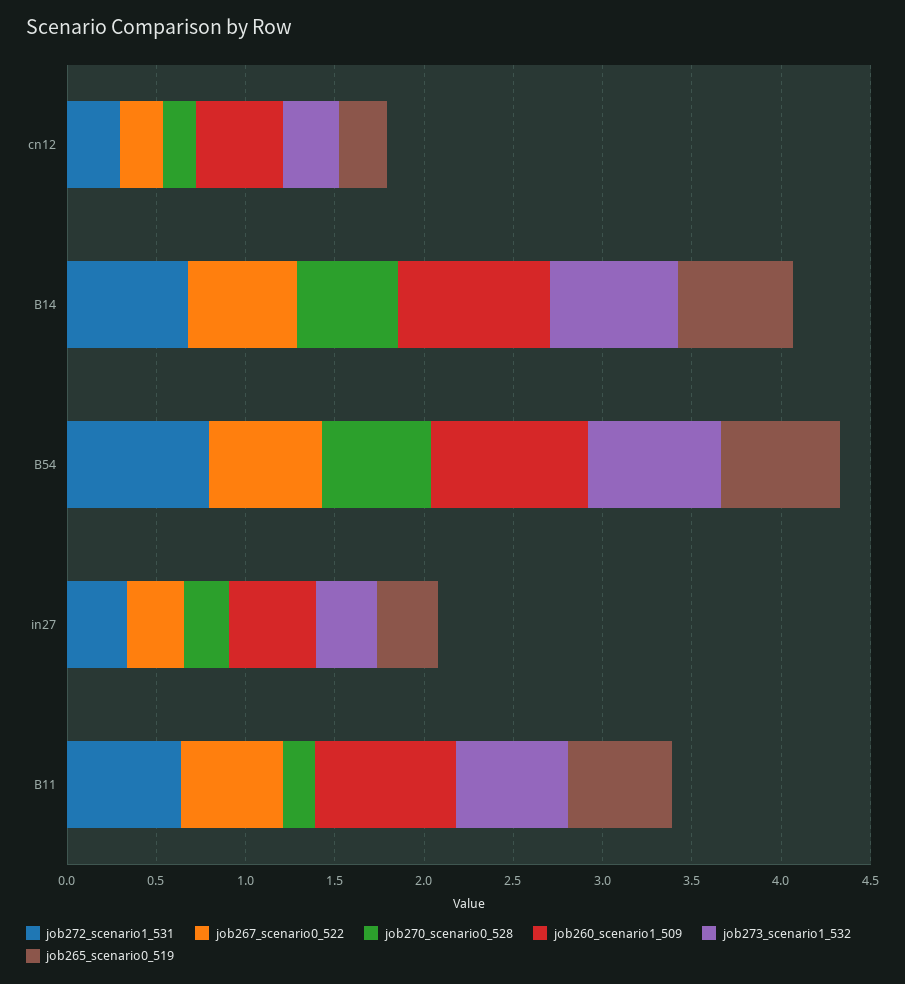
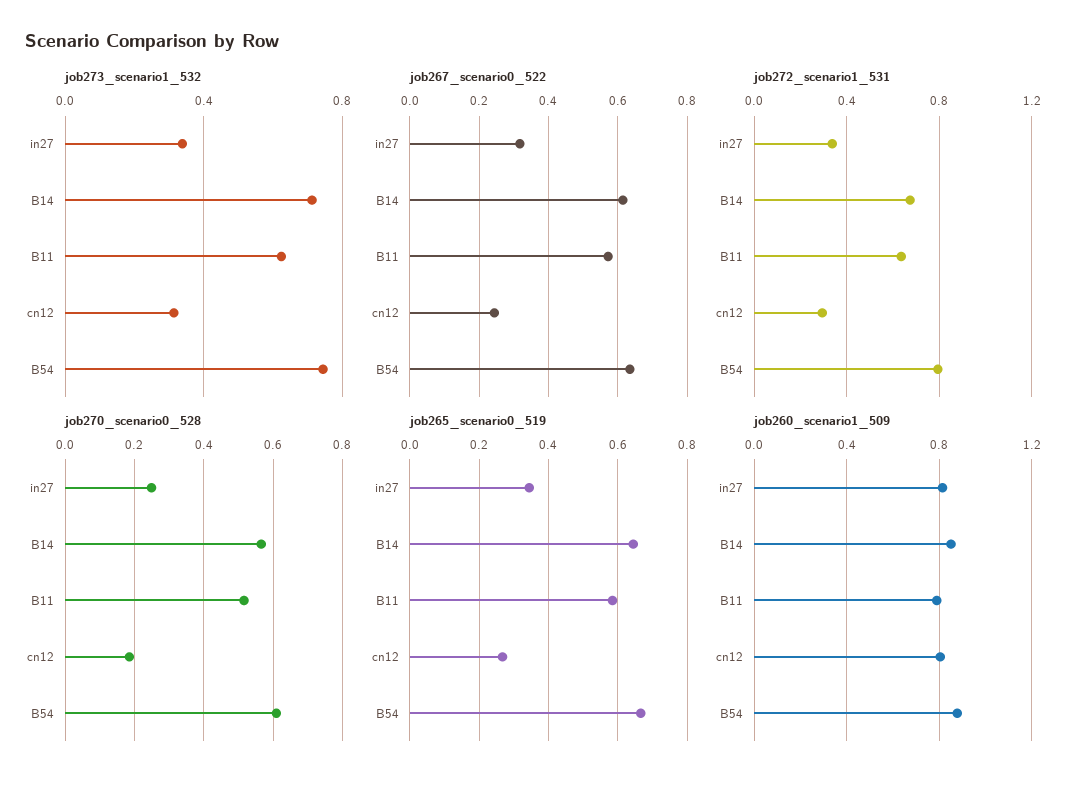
job260_scenario1_509, cn12: 0.5 -> 0.8
job260_scenario1_509, in27: 0.5 -> 0.8
job270_scenario0_528, B11: 0.2 -> 0.52

